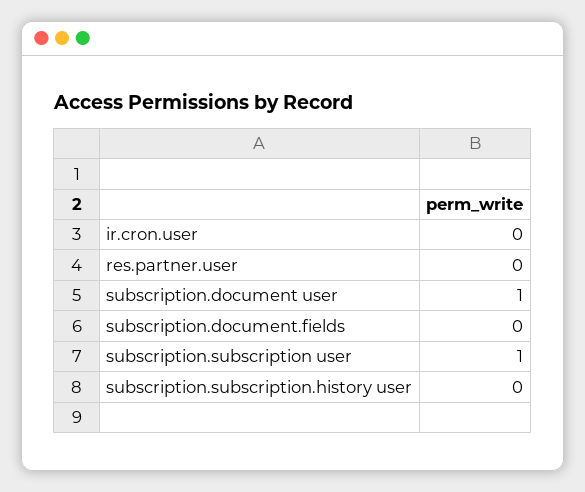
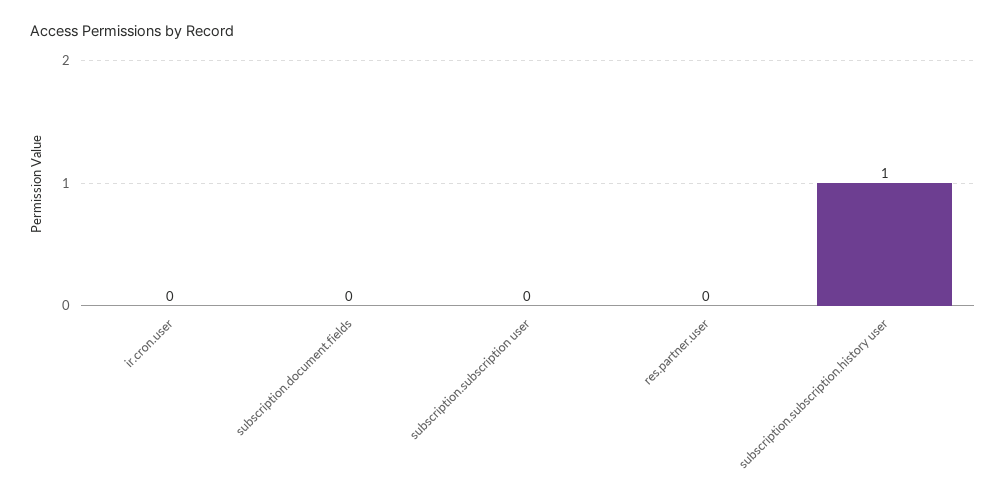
subscription.document user: 1 -> none
subscription.subscription user: 1 -> 0
subscription.subscription.history user: 0 -> 1

